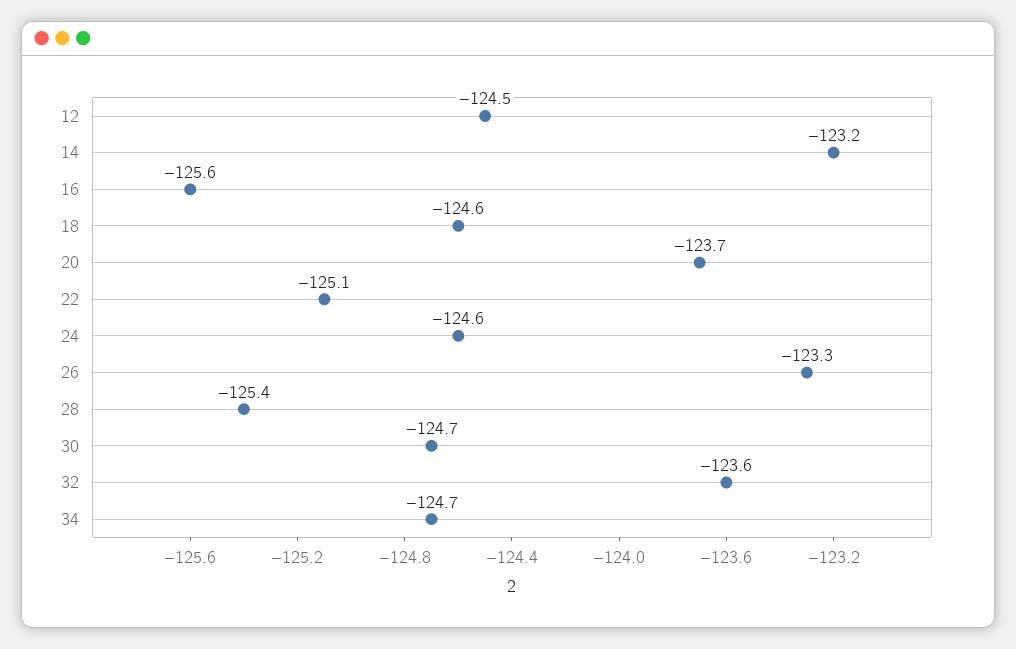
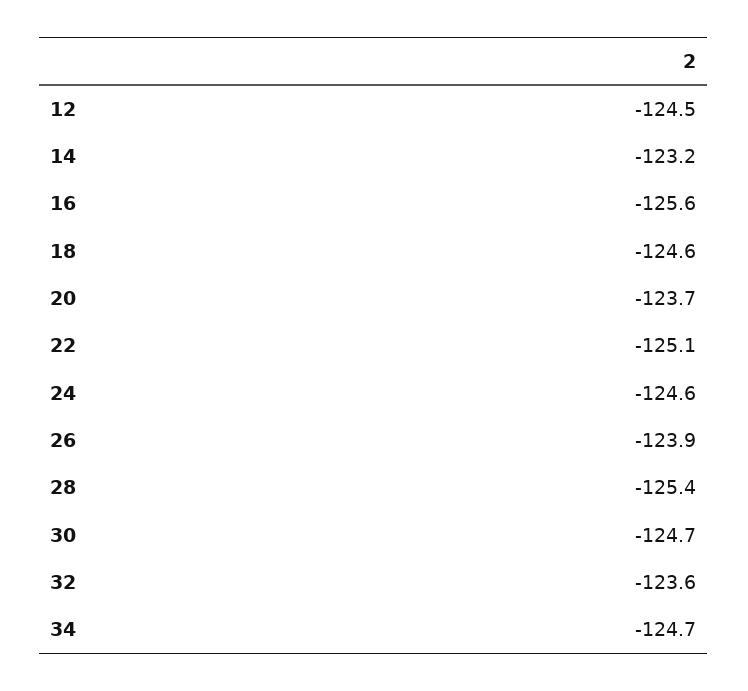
26: -123.3 -> -123.9

